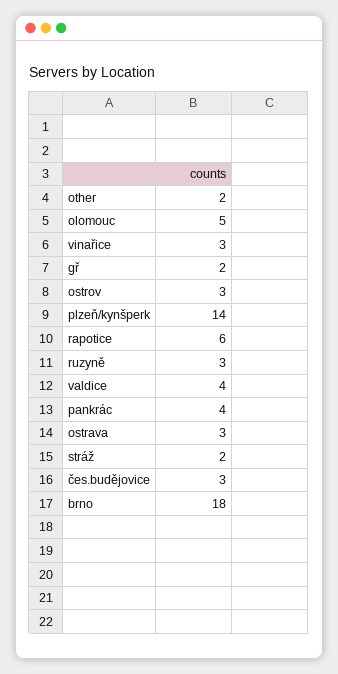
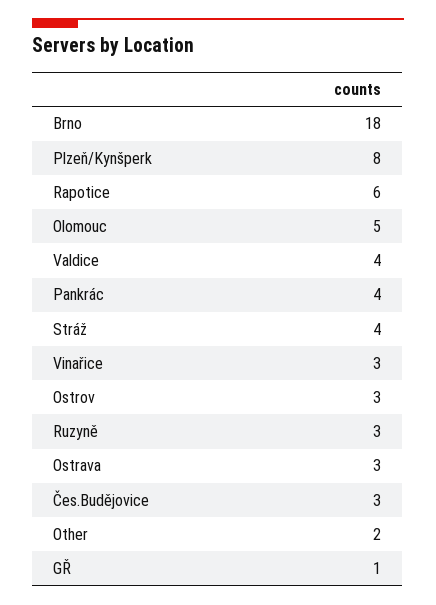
gř: 2 -> 1
plzeň/kynšperk: 14 -> 8
stráž: 2 -> 4

